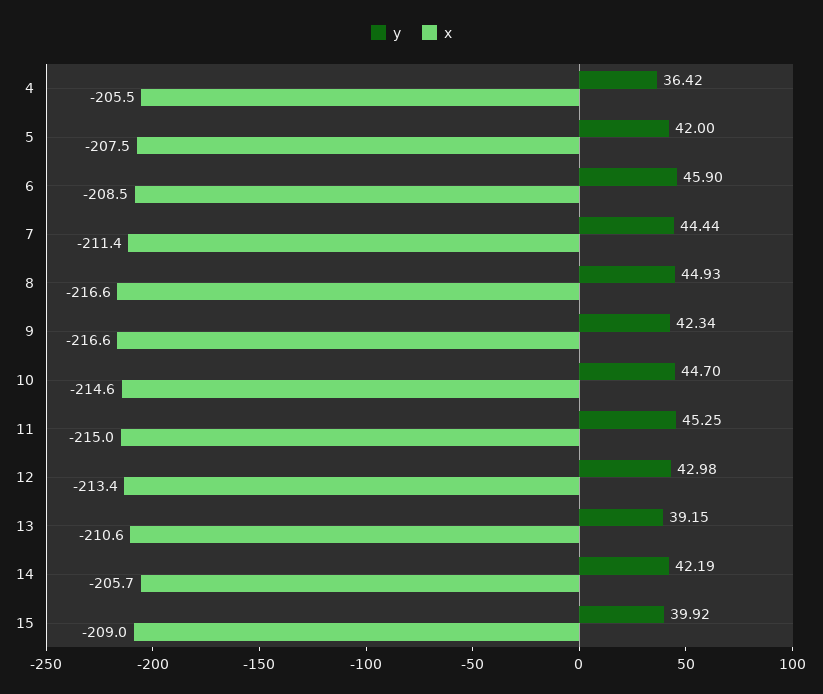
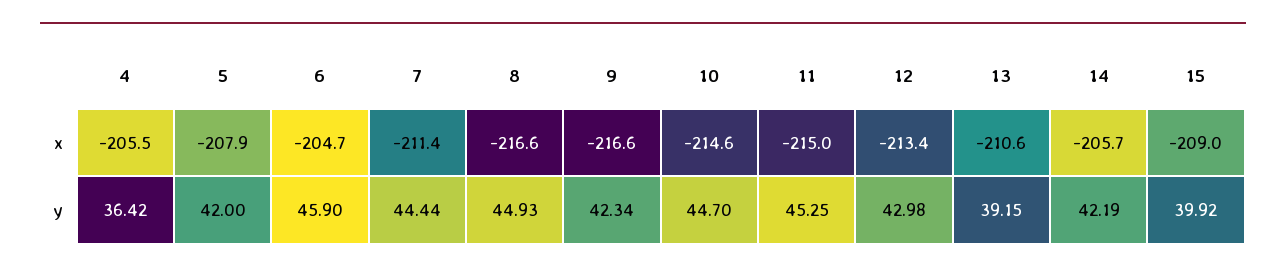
x, 5: -207.5 -> -207.9
x, 6: -208.5 -> -204.7

